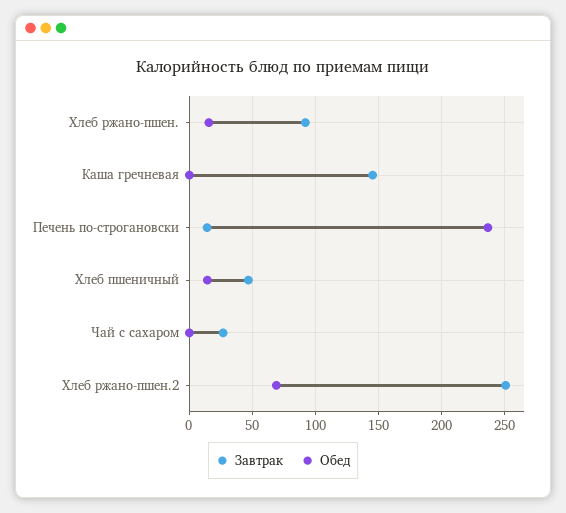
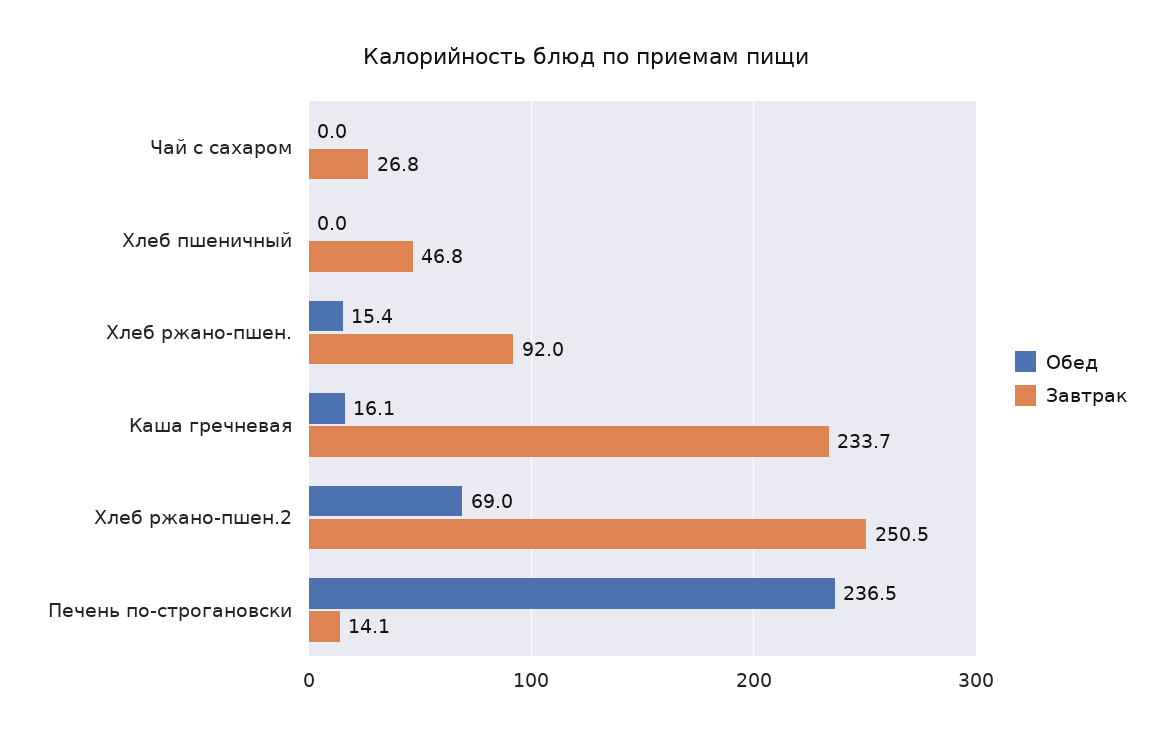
Завтрак, Каша гречневая: 145 -> 233.7
Обед, Каша гречневая: 0 -> 16.1
Обед, Хлеб пшеничный: 15 -> 0

